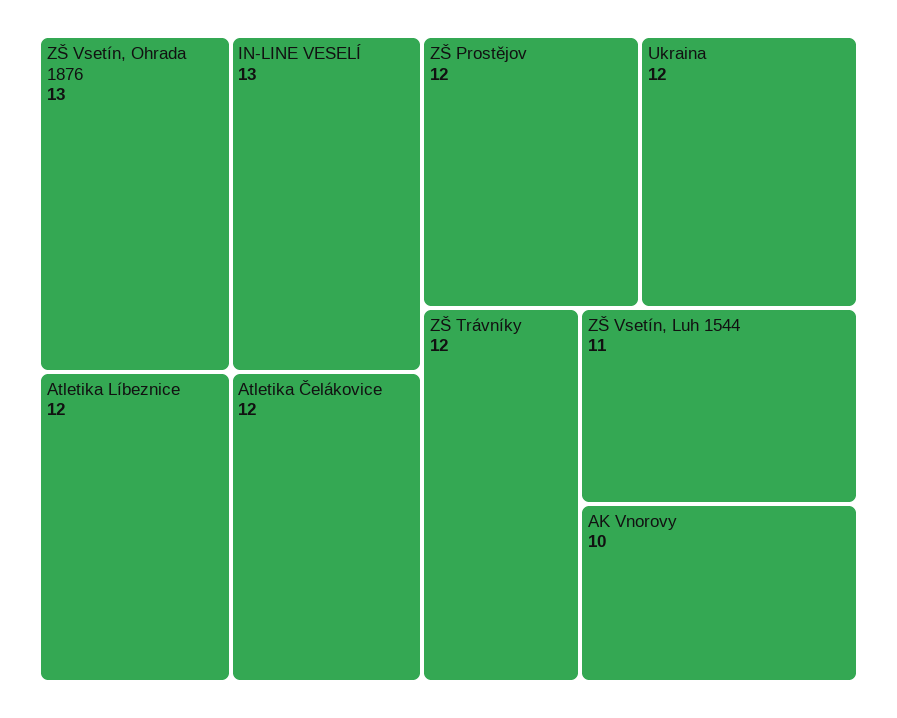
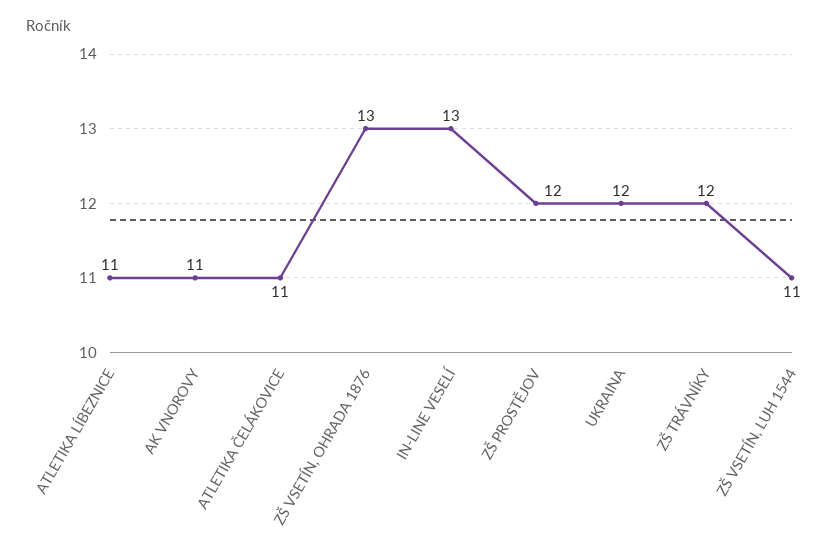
Atletika Líbeznice: 12 -> 11
Atletika Čelákovice: 12 -> 11
AK Vnorovy: 10 -> 11

